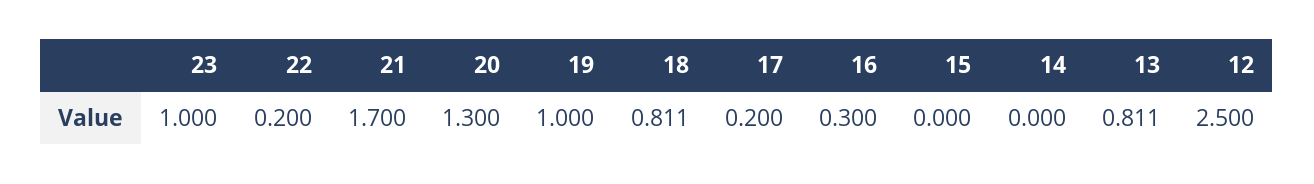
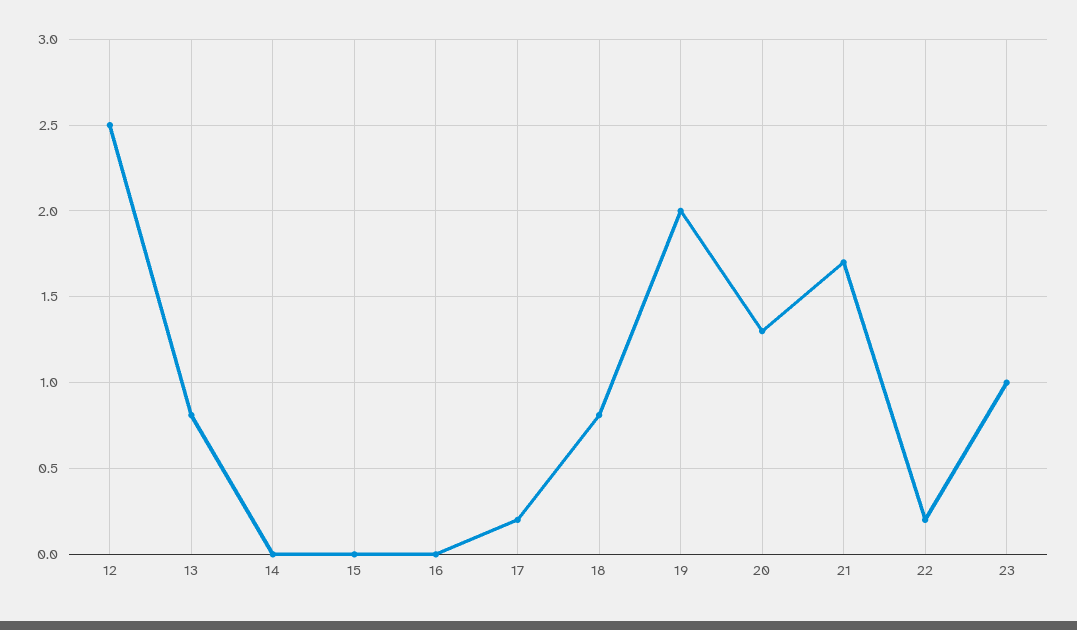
19: 1 -> 2
16: 0.3 -> 0

